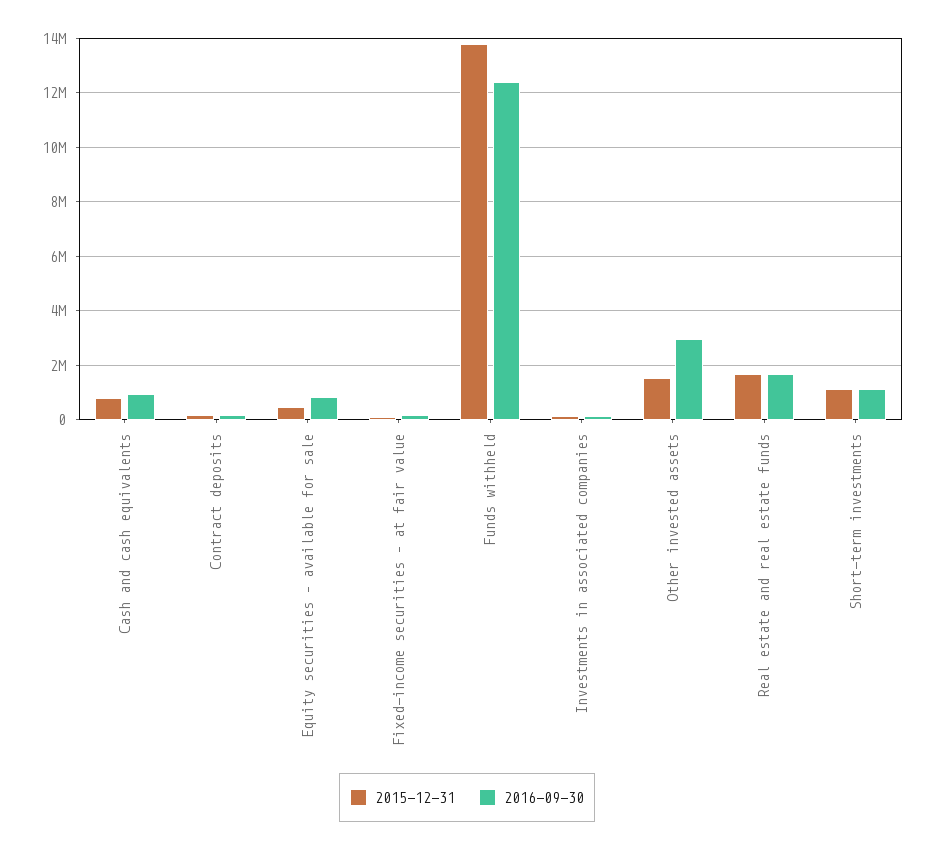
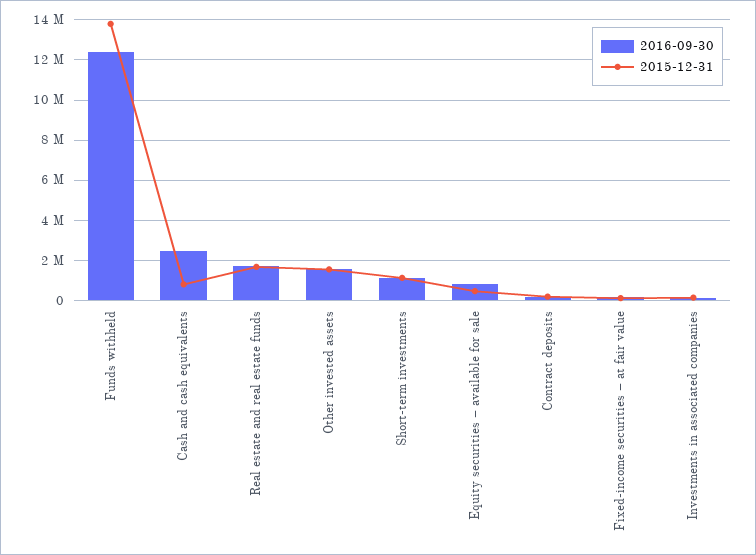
2016-09-30, Cash and cash equivalents: 1000000 -> 2500000
2016-09-30, Other invested assets: 3000000 -> 1500000

